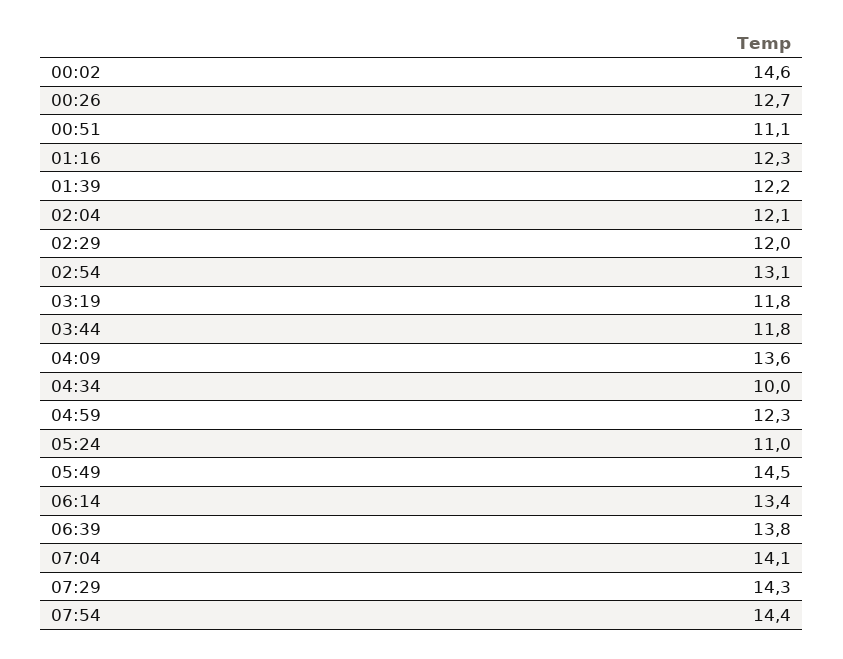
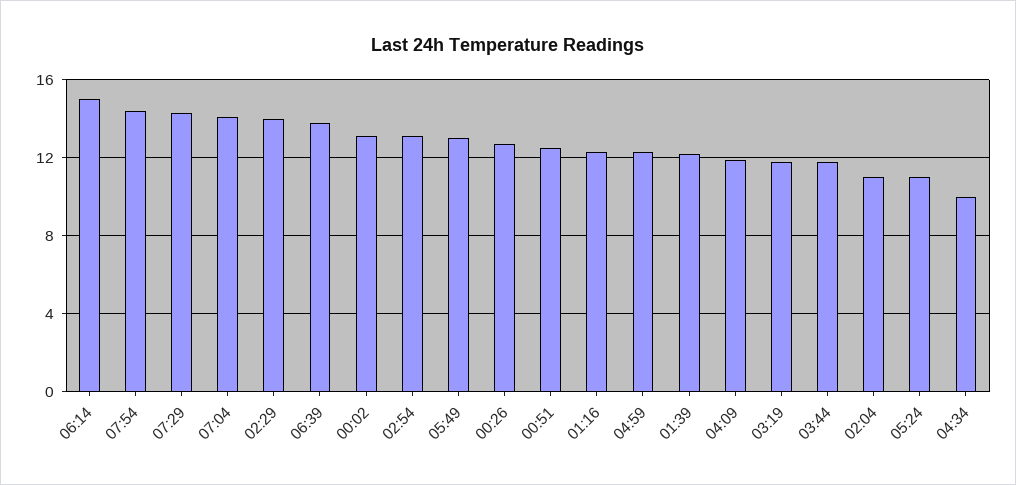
00:02: 14.6 -> 13
00:51: 11.1 -> 12.5
02:04: 12.1 -> 11
02:29: 12 -> 14
04:09: 13.6 -> 12
05:49: 14.5 -> 13
06:14: 13.4 -> 15

